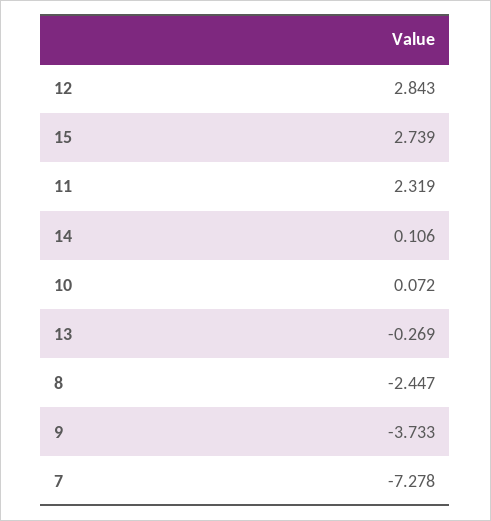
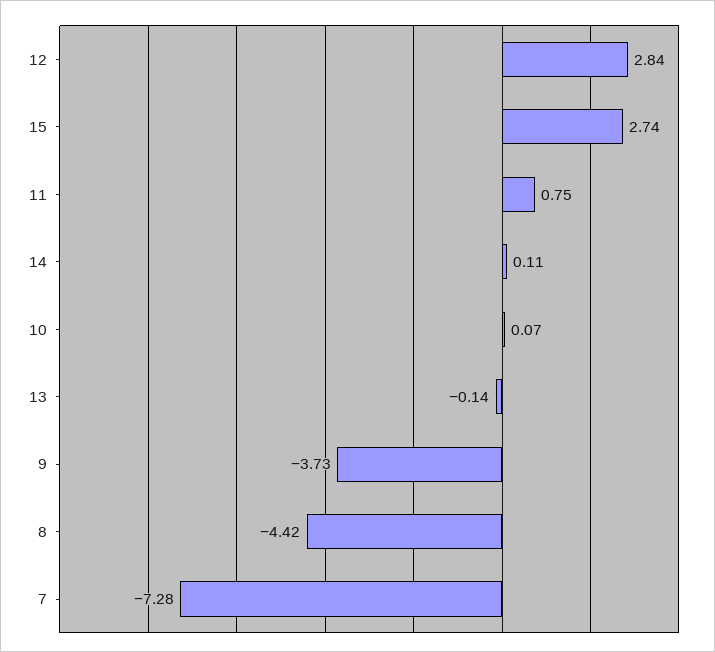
11: 2.319 -> 0.75
13: -0.269 -> -0.14
8: -2.447 -> -4.42

